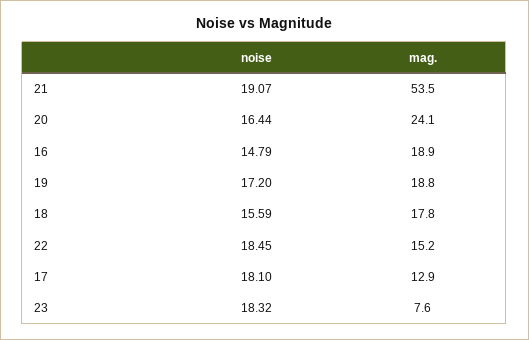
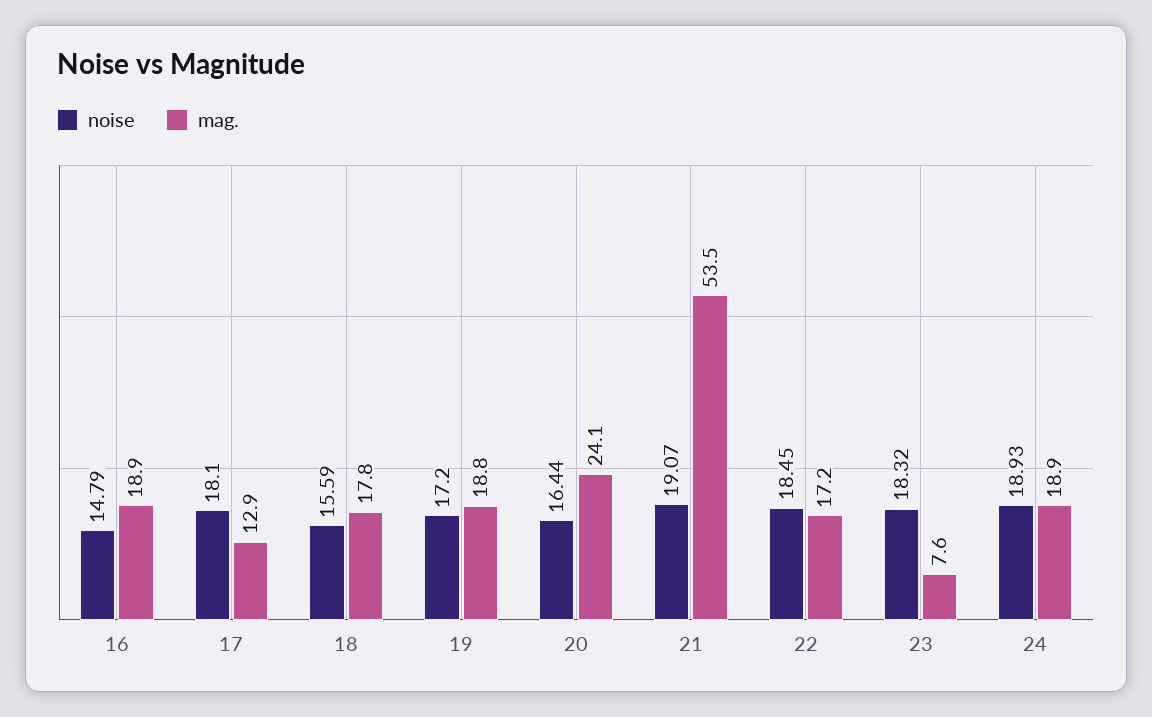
mag., 22: 15.2 -> 17.2
noise, 24: none -> 18.93
mag., 24: none -> 18.9

